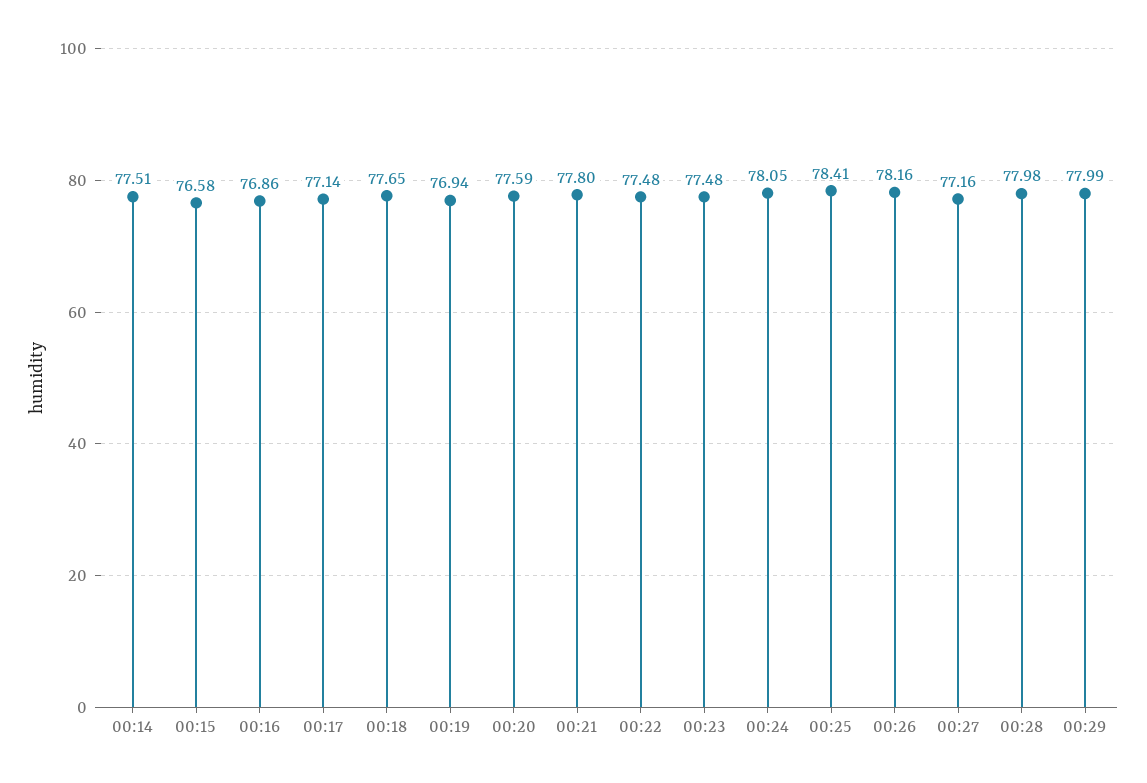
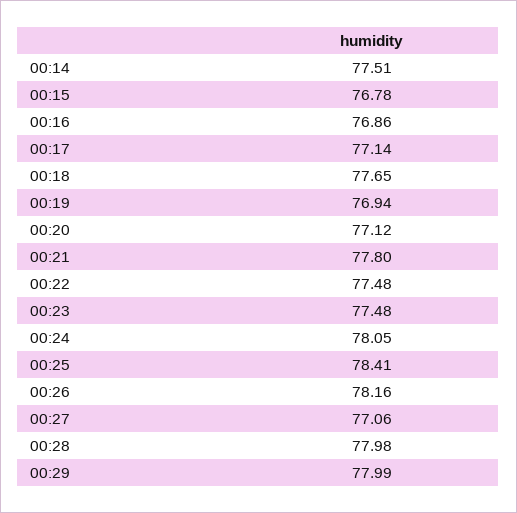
00:15: 76.58 -> 76.78
00:20: 77.59 -> 77.12
00:27: 77.16 -> 77.06

